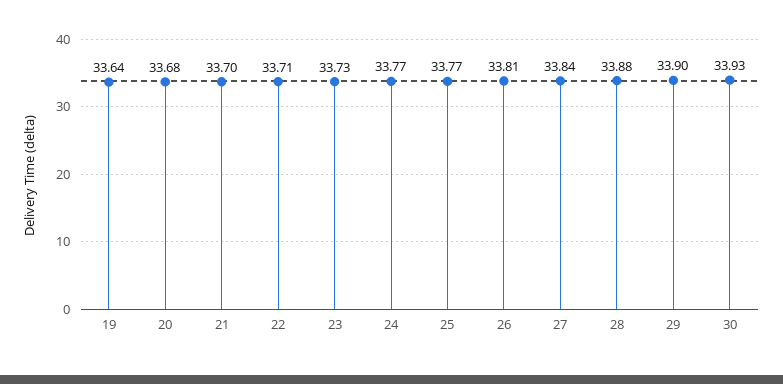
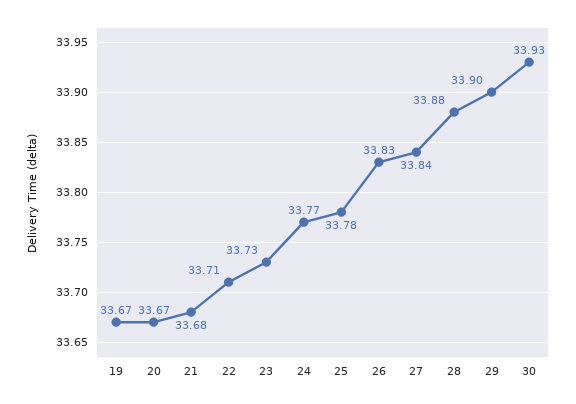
19: 33.64 -> 33.67
20: 33.68 -> 33.67
21: 33.7 -> 33.68
25: 33.77 -> 33.78
26: 33.81 -> 33.83

